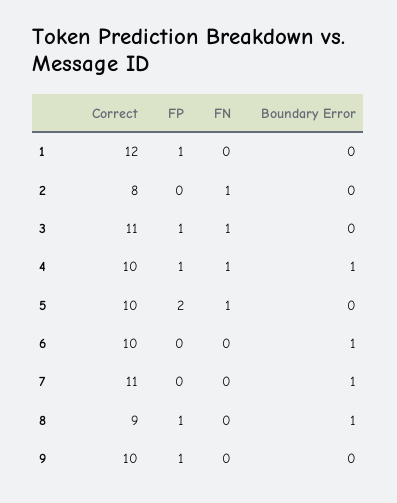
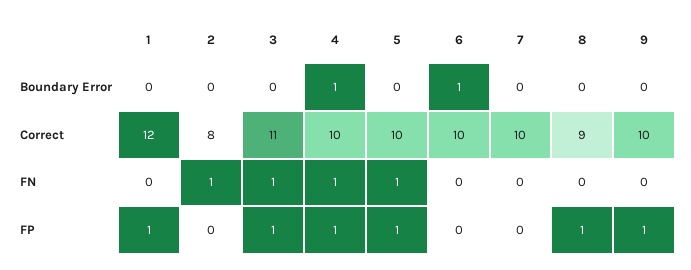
FP, 5: 2 -> 1
Correct, 7: 11 -> 10
Boundary Error, 7: 1 -> 0
Boundary Error, 8: 1 -> 0

